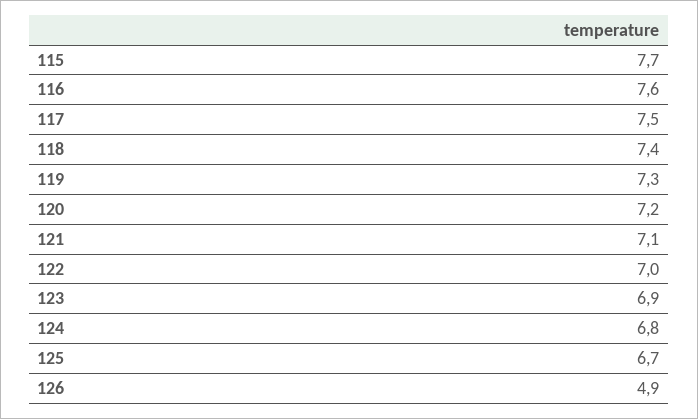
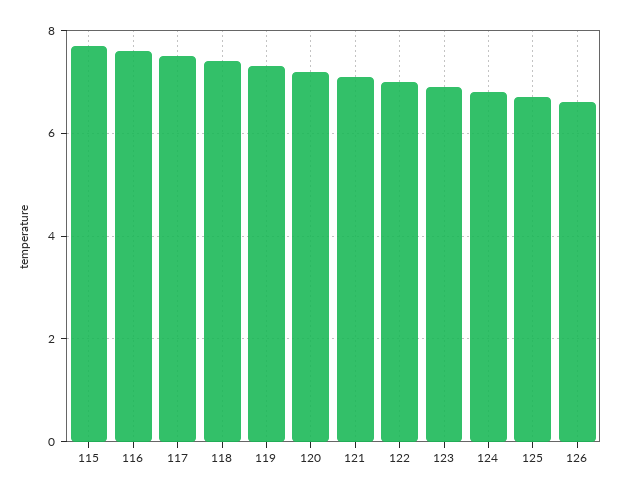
126: 4.9 -> 6.5

